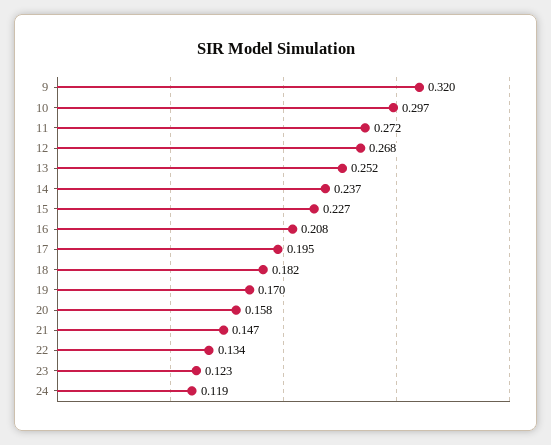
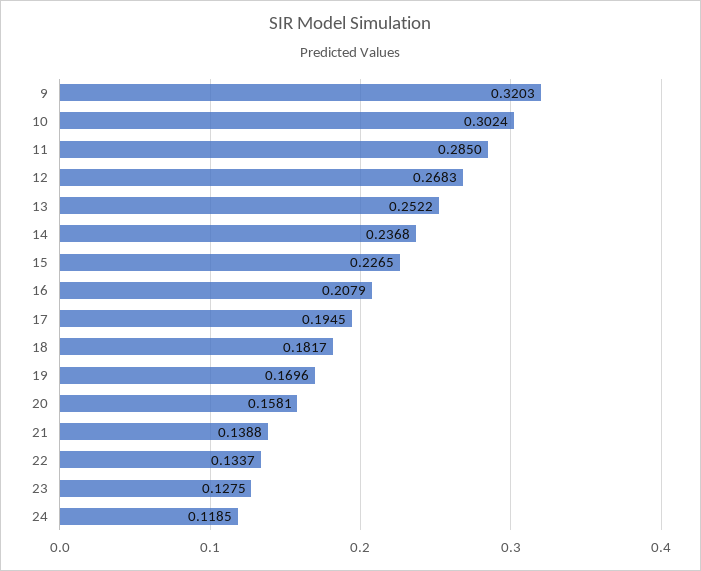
10: 0.297 -> 0.3024
11: 0.272 -> 0.285
21: 0.147 -> 0.1388
23: 0.123 -> 0.1275

